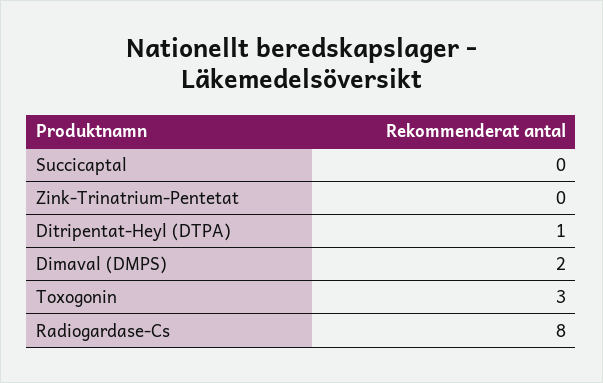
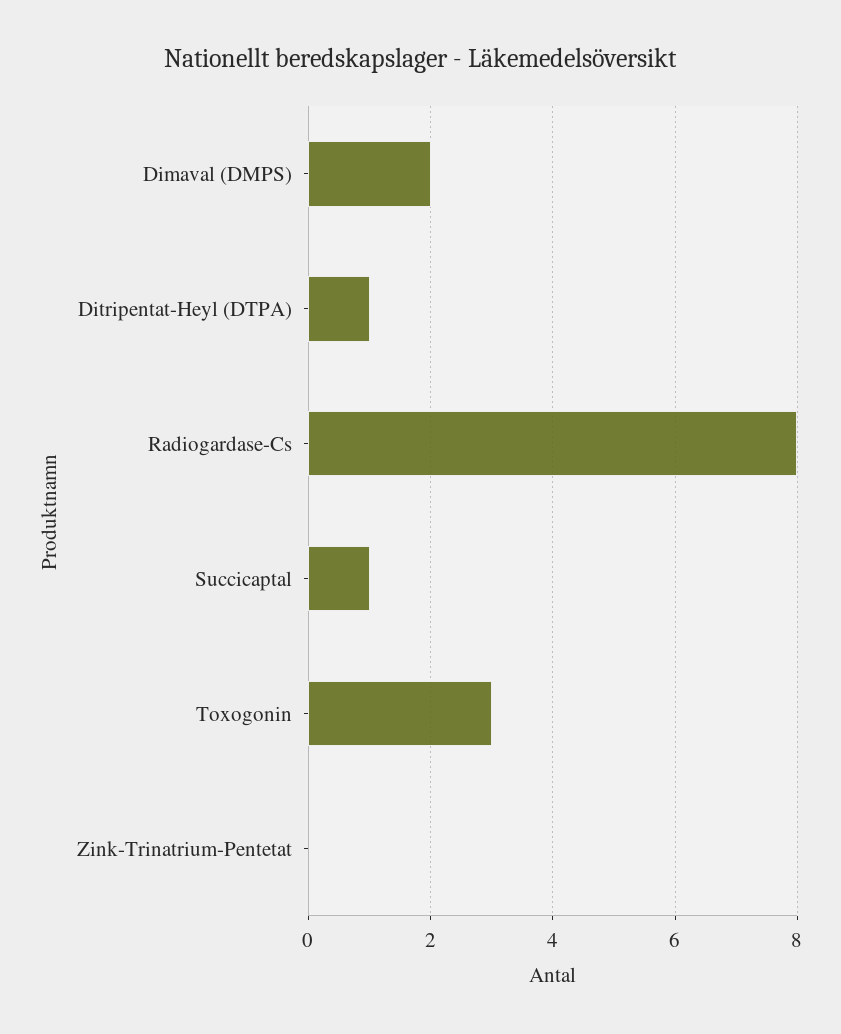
Succicaptal: 0 -> 1

